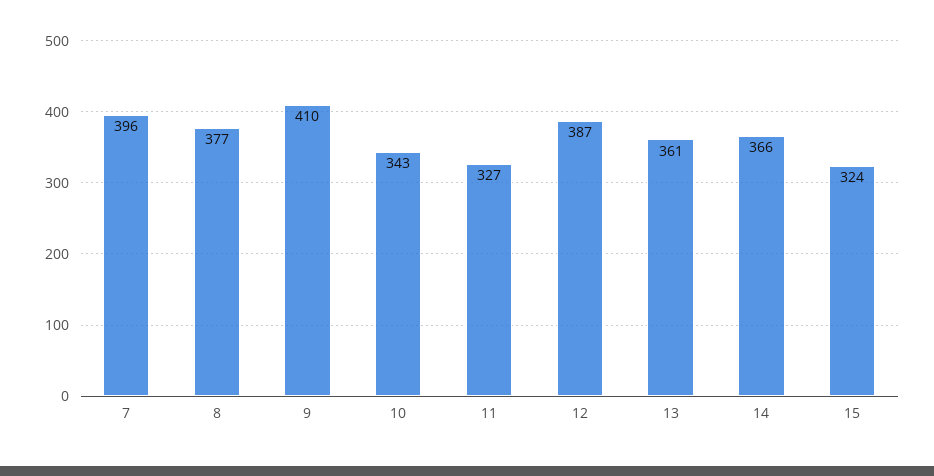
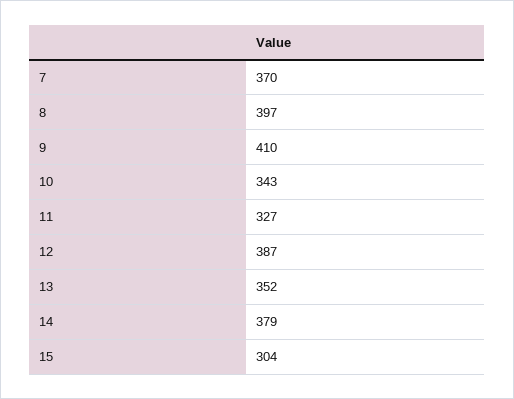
7: 396 -> 370
8: 377 -> 397
13: 361 -> 352
14: 366 -> 379
15: 324 -> 304

